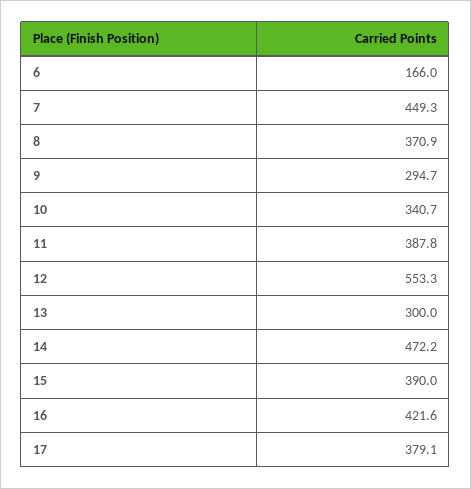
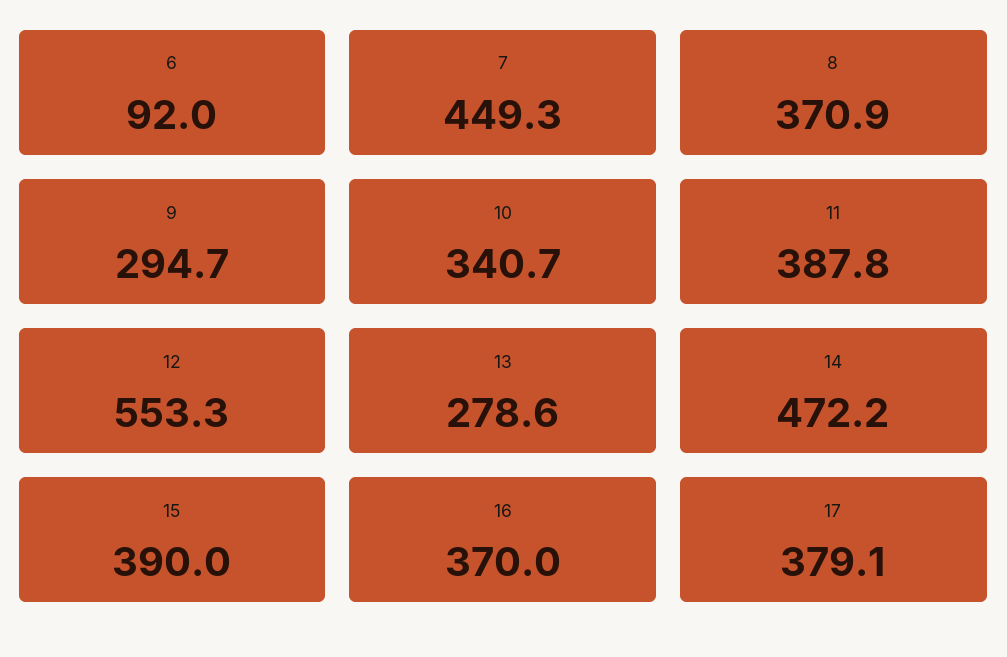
6: 166 -> 92
13: 300 -> 278.6
16: 421.6 -> 370

